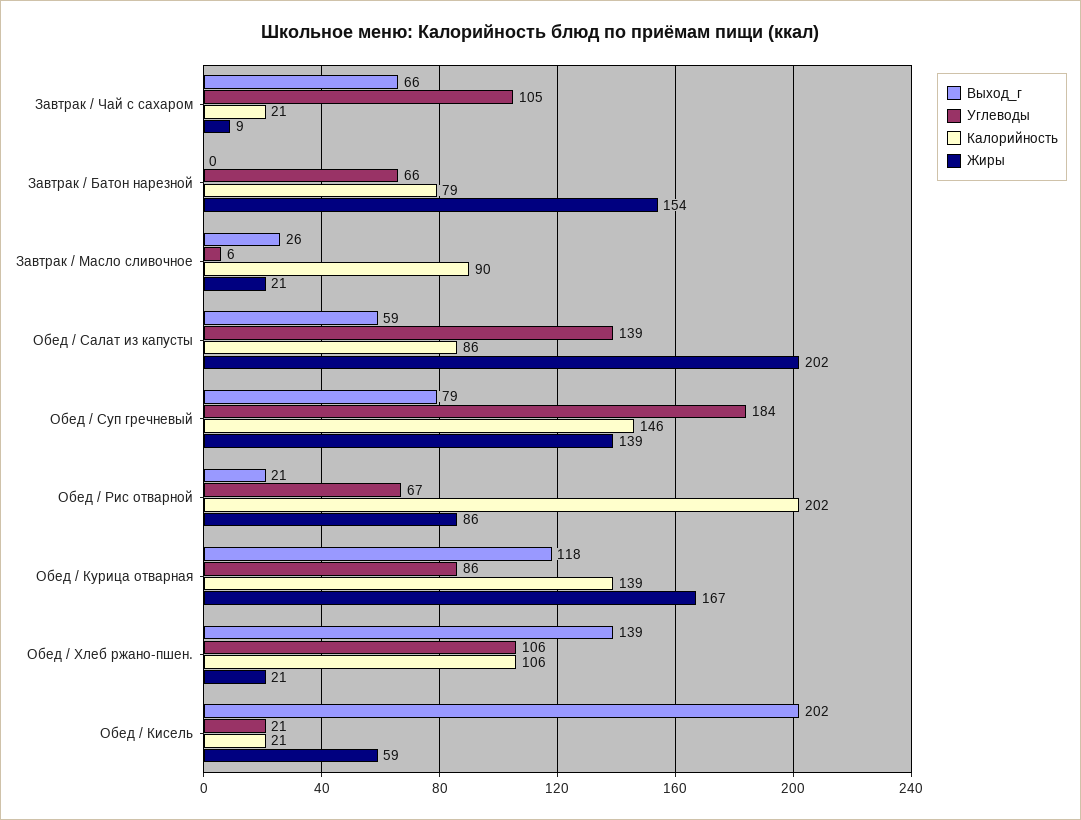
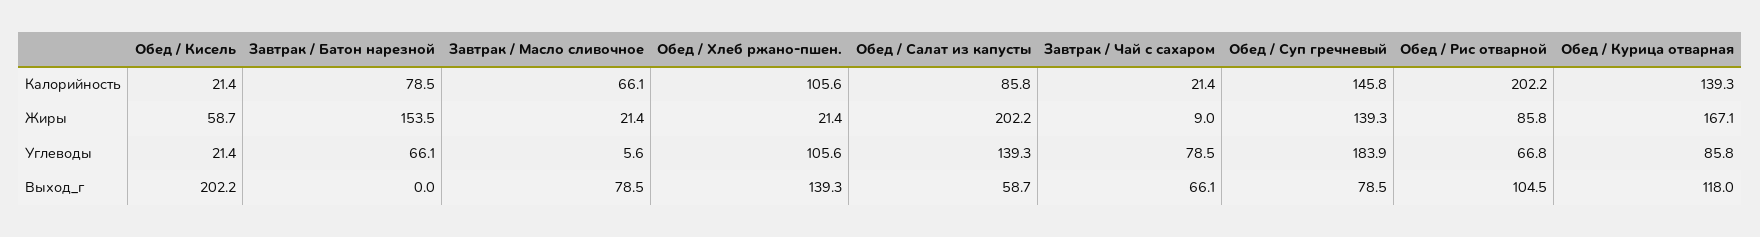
Углеводы, Завтрак / Чай с сахаром: 105 -> 78.5
Выход_г, Завтрак / Масло сливочное: 26 -> 78.5
Калорийность, Завтрак / Масло сливочное: 90 -> 66.1
Выход_г, Обед / Рис отварной: 21 -> 104.5

